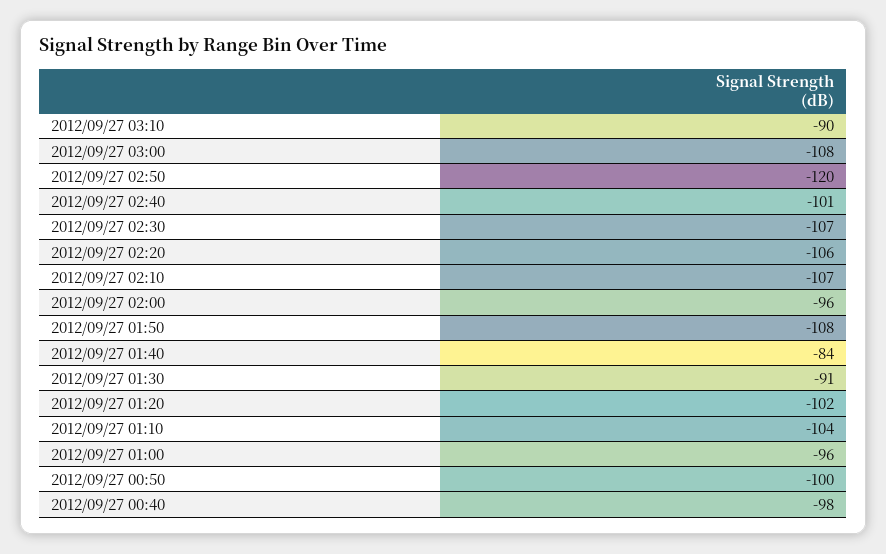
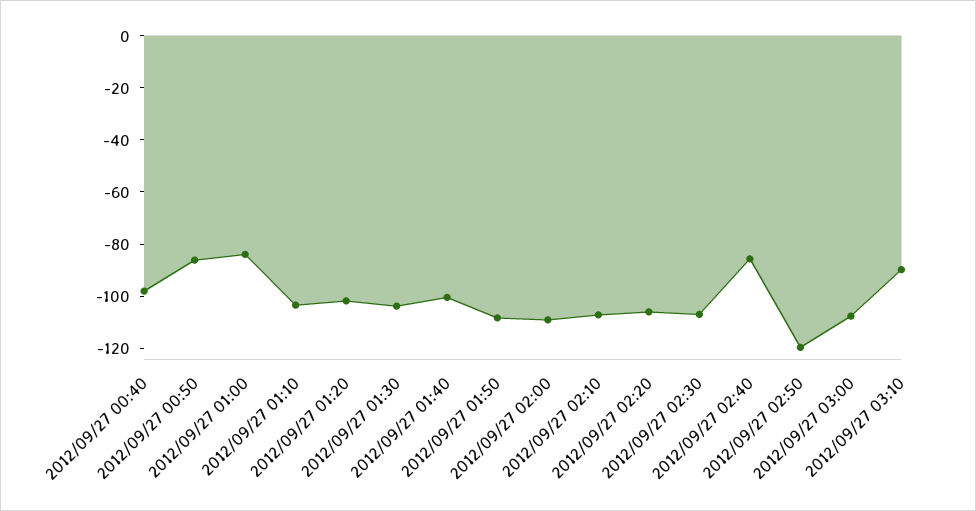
2012/09/27 02:40: -101 -> -85
2012/09/27 02:00: -96 -> -110
2012/09/27 01:40: -84 -> -100
2012/09/27 01:30: -91 -> -105
2012/09/27 01:00: -96 -> -85
2012/09/27 00:50: -100 -> -85

